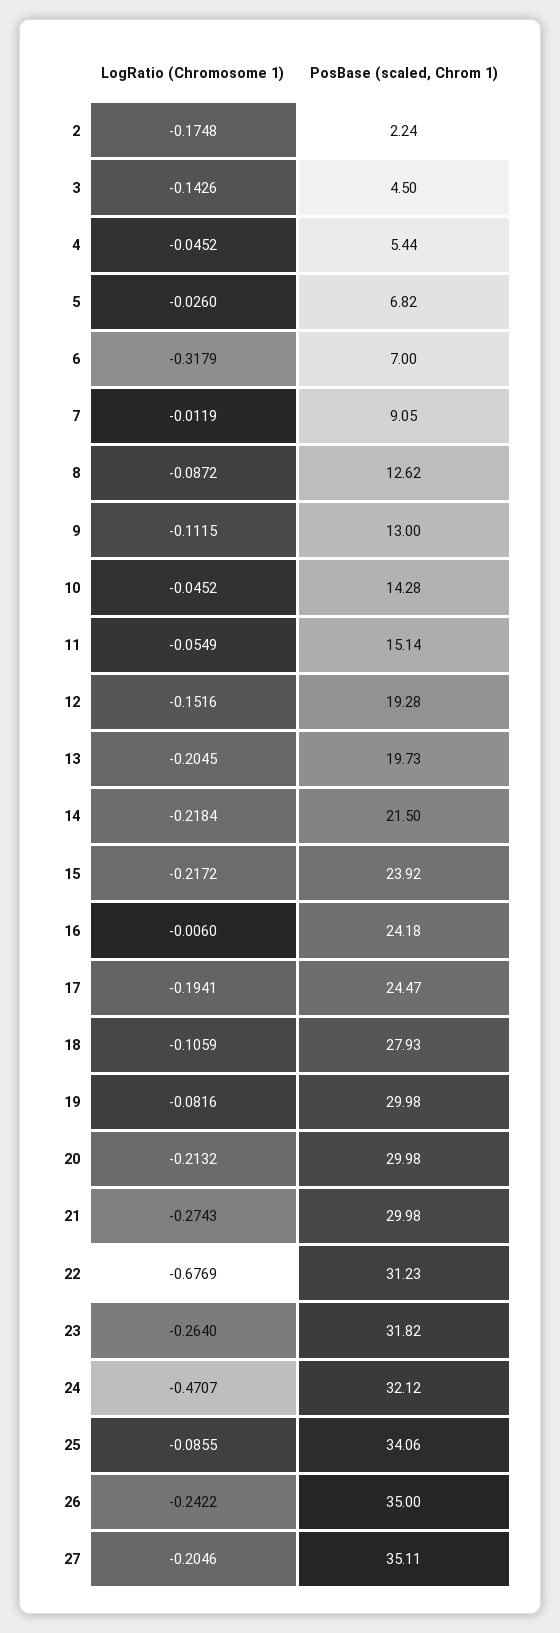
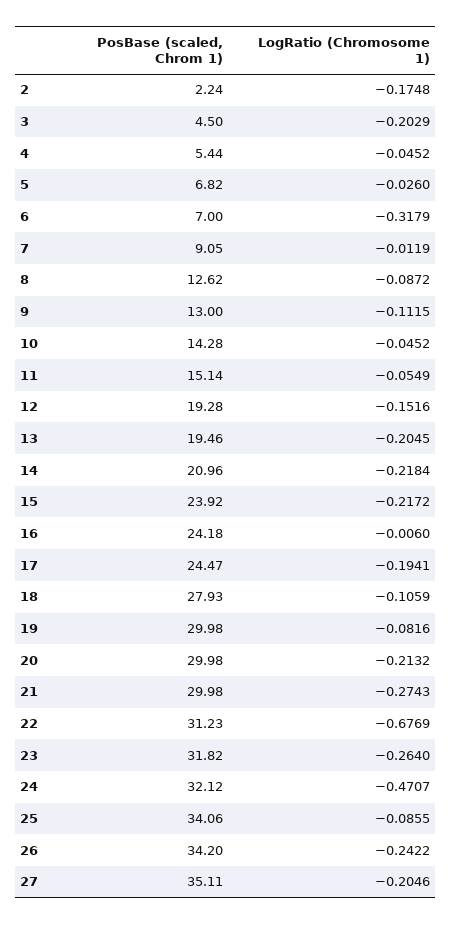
LogRatio (Chromosome 1), 3: -0.1426 -> -0.2029
PosBase (scaled, Chrom 1), 13: 19.73 -> 19.46
PosBase (scaled, Chrom 1), 14: 21.5 -> 20.96
PosBase (scaled, Chrom 1), 26: 35 -> 34.2

